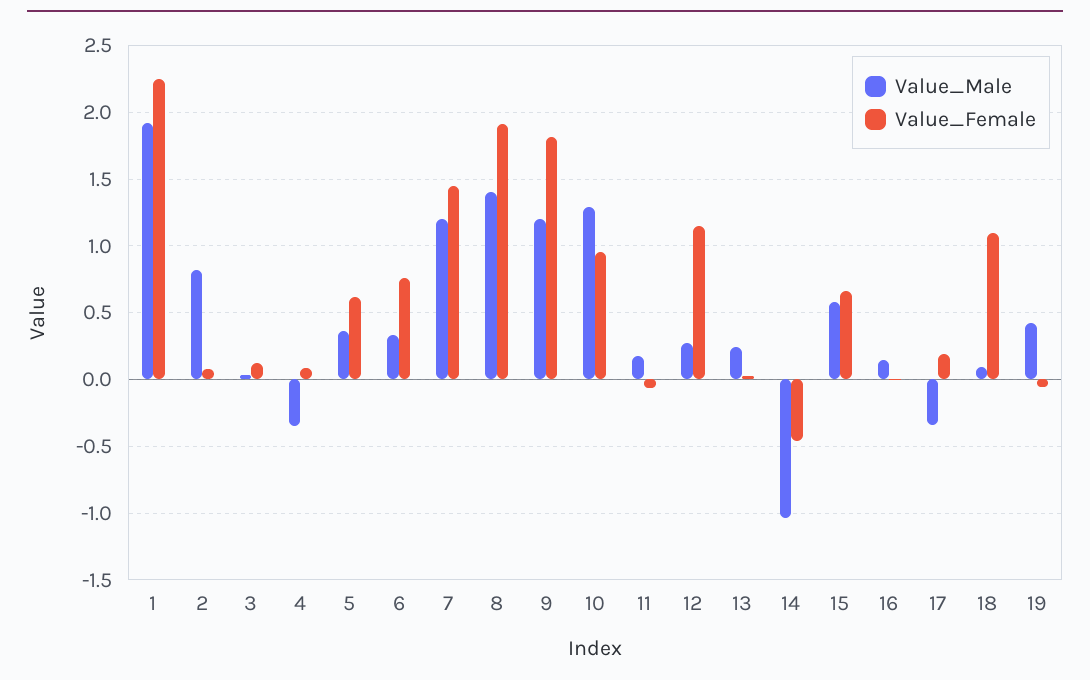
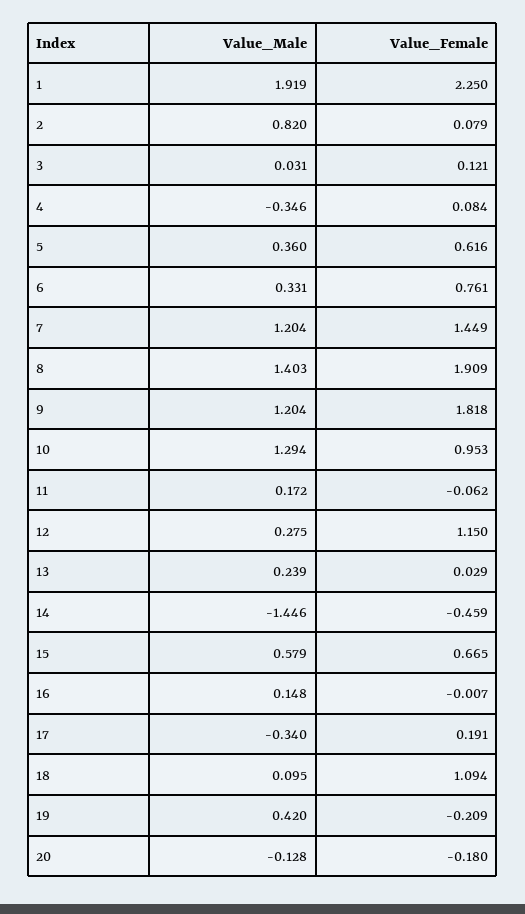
Value_Male, 14: -1.05 -> -1.446
Value_Female, 19: -0.05 -> -0.209
Value_Male, 20: none -> -0.128
Value_Female, 20: none -> -0.18

